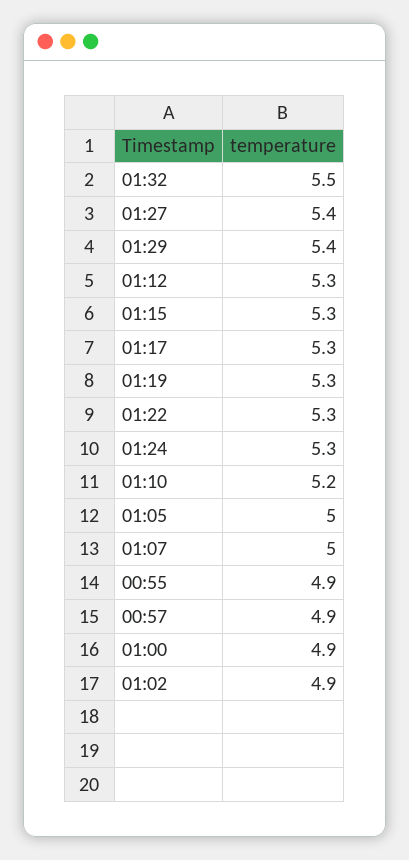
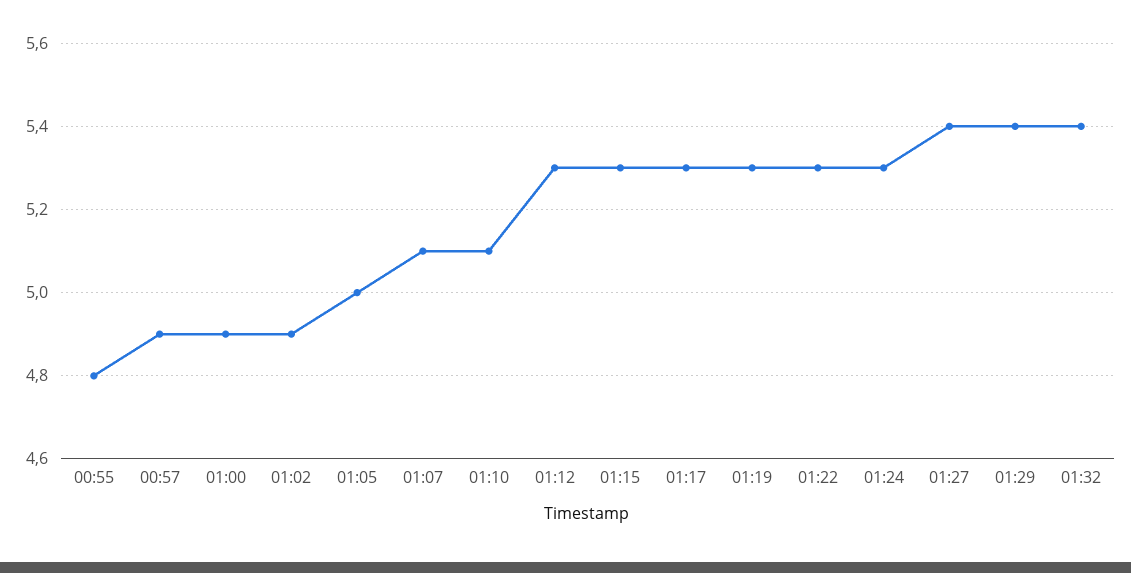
01:32: 5.5 -> 5.4
01:10: 5.2 -> 5.1
01:07: 5 -> 5.1
00:55: 4.9 -> 4.8

